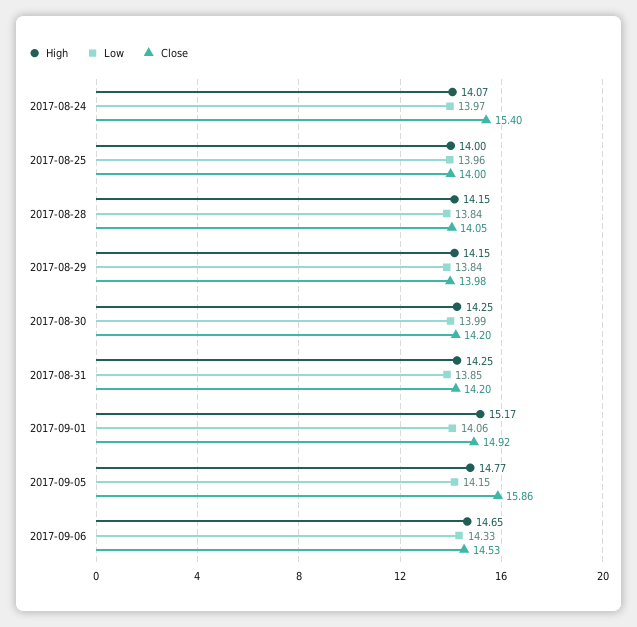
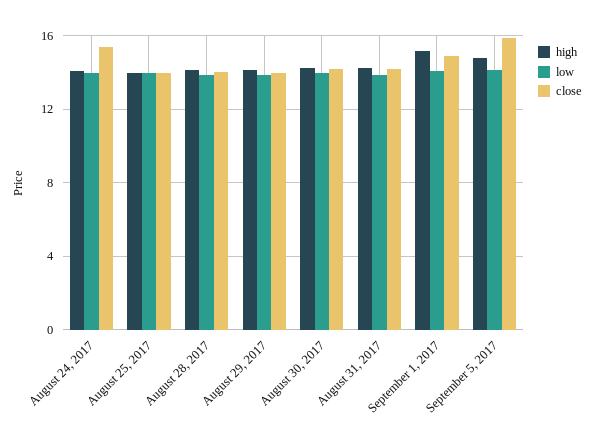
High, 2017-09-06: 14.65 -> none
Low, 2017-09-06: 14.33 -> none
Close, 2017-09-06: 14.53 -> none

